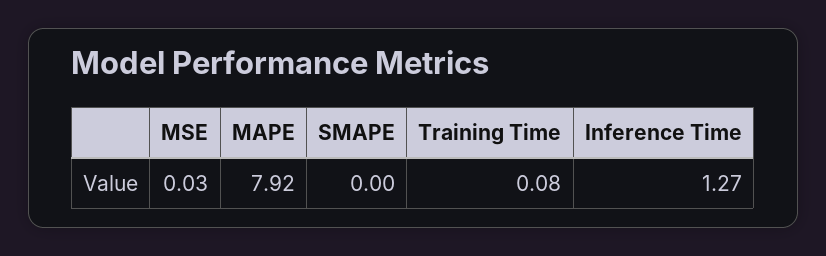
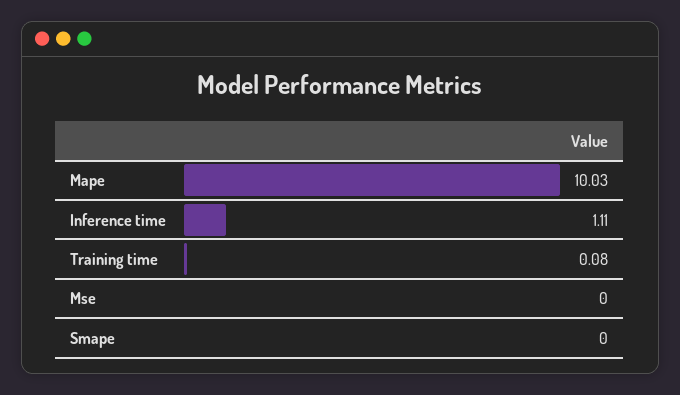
MSE: 0.03 -> 0
MAPE: 7.92 -> 10.03
Inference Time: 1.27 -> 1.11

